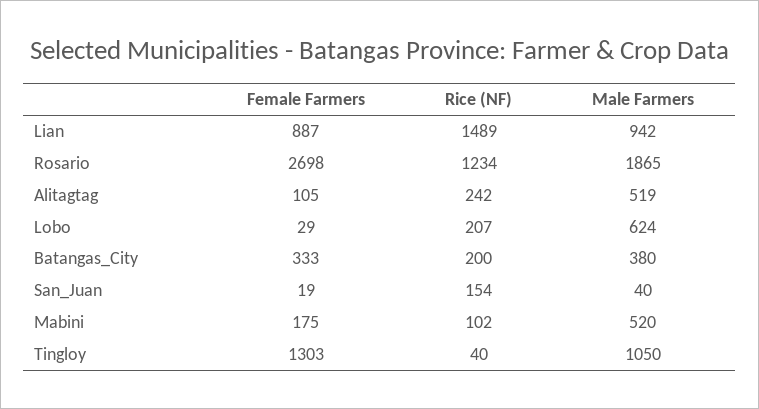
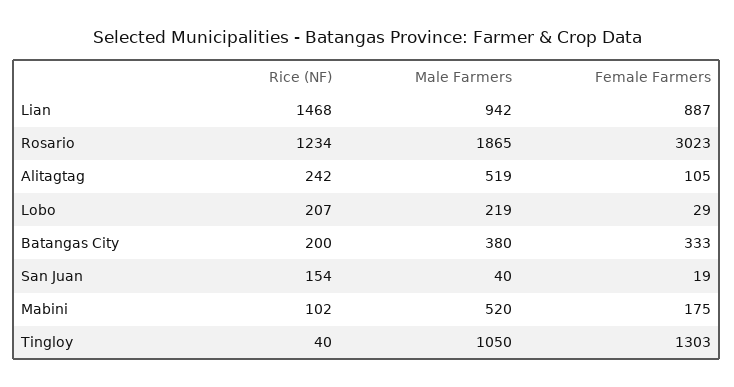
Rice (NF), Lian: 1489 -> 1468
Female Farmers, Rosario: 2698 -> 3023
Male Farmers, Lobo: 624 -> 219

